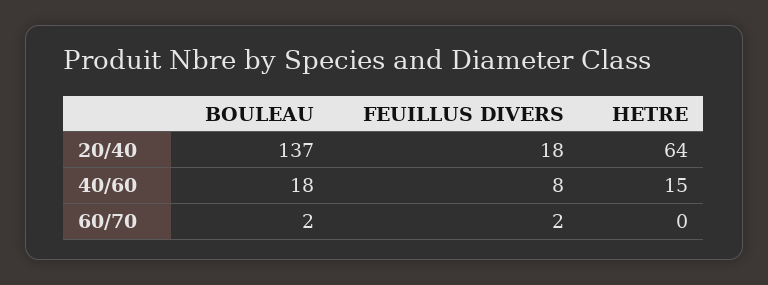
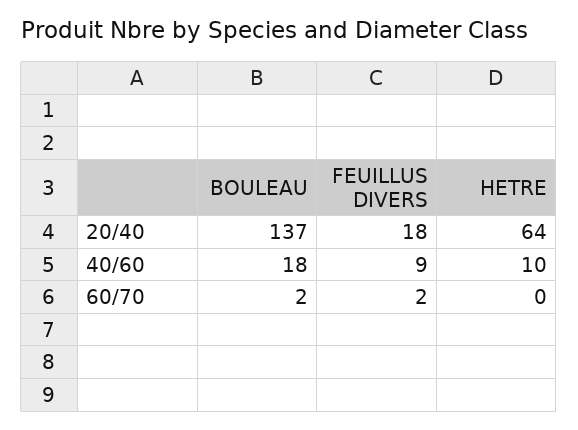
FEUILLUS DIVERS, 40/60: 8 -> 9
HETRE, 40/60: 15 -> 10

